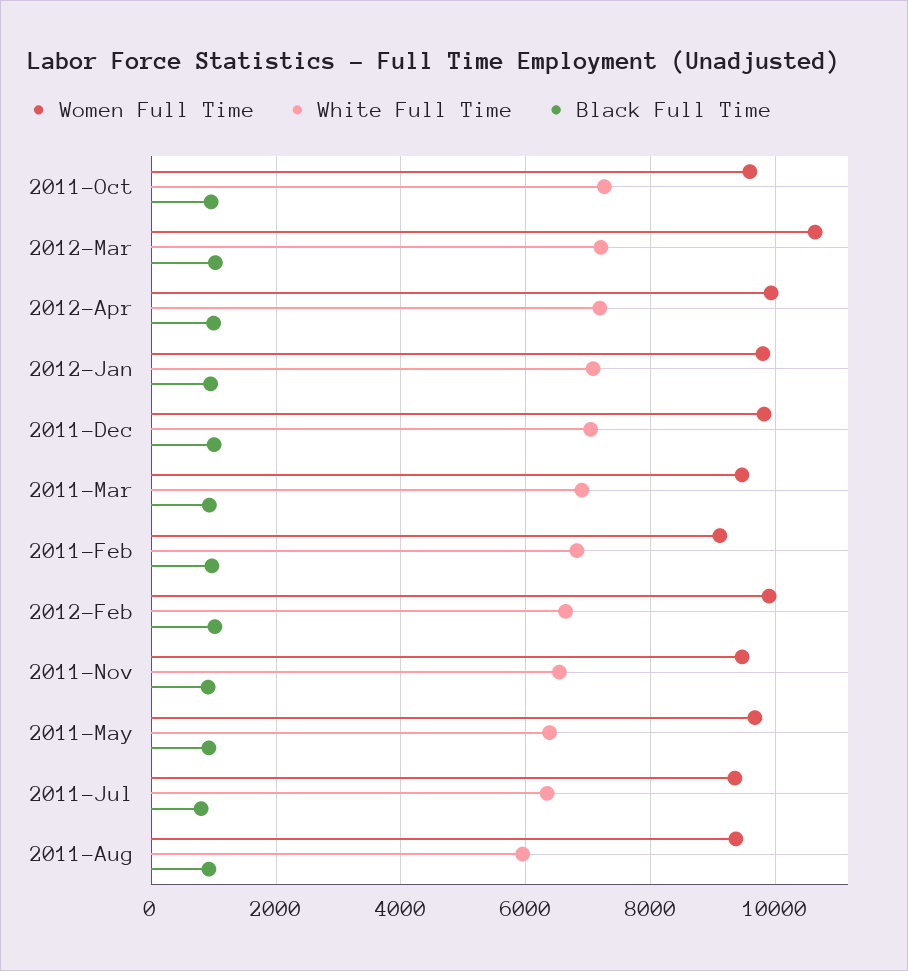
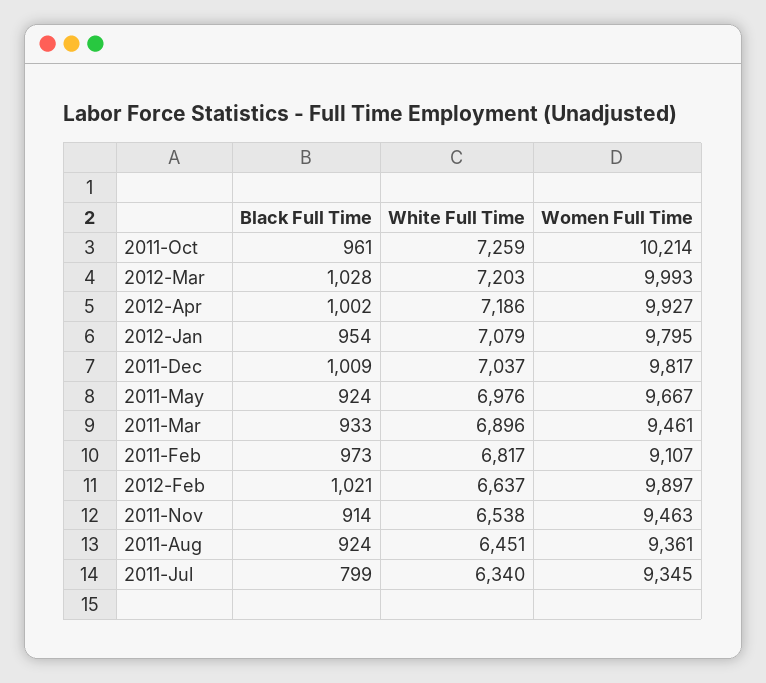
Women Full Time, 2011-Oct: 9600 -> 10214
Women Full Time, 2012-Mar: 10600 -> 9993
White Full Time, 2011-May: 6400 -> 6976
White Full Time, 2011-Aug: 6000 -> 6451

